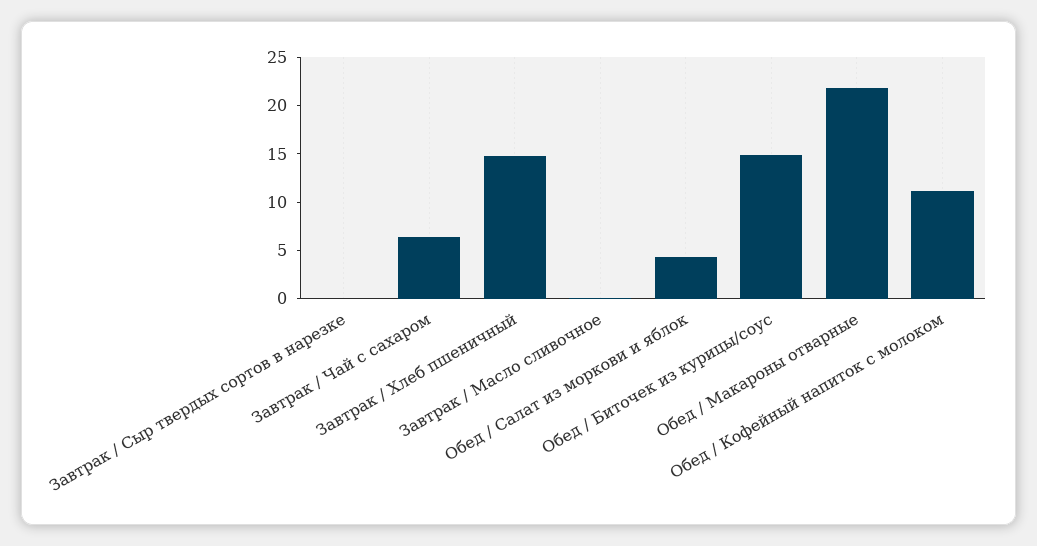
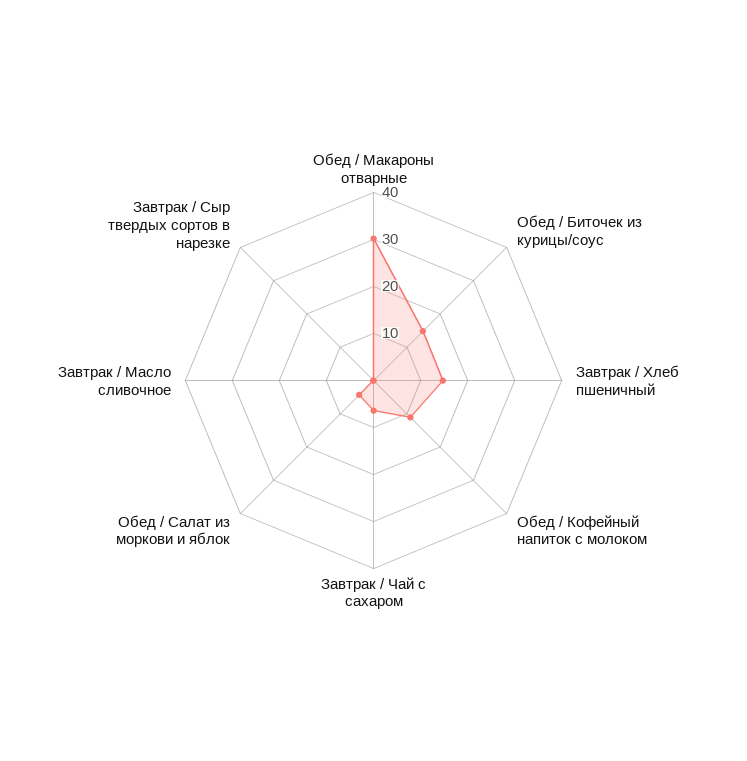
Обед / Макароны отварные: 22 -> 30

